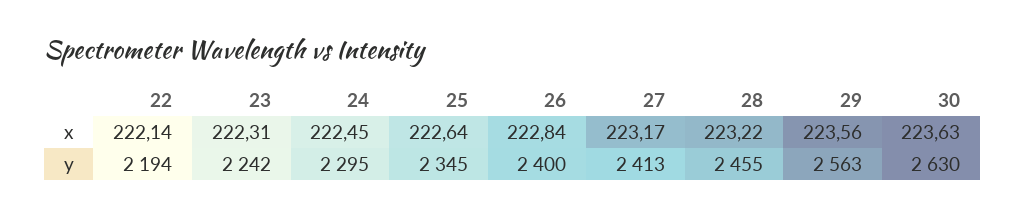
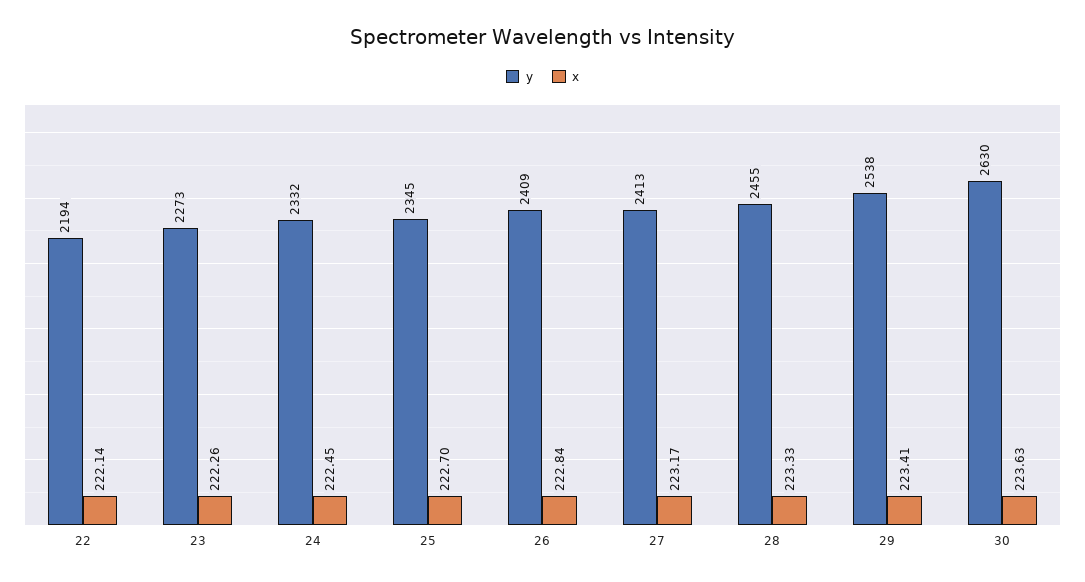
x, 23: 222.31 -> 222.26
x, 25: 222.64 -> 222.7
x, 28: 223.22 -> 223.33
x, 29: 223.56 -> 223.41
y, 23: 2242 -> 2273
y, 24: 2295 -> 2332
y, 26: 2400 -> 2409
y, 29: 2563 -> 2538

